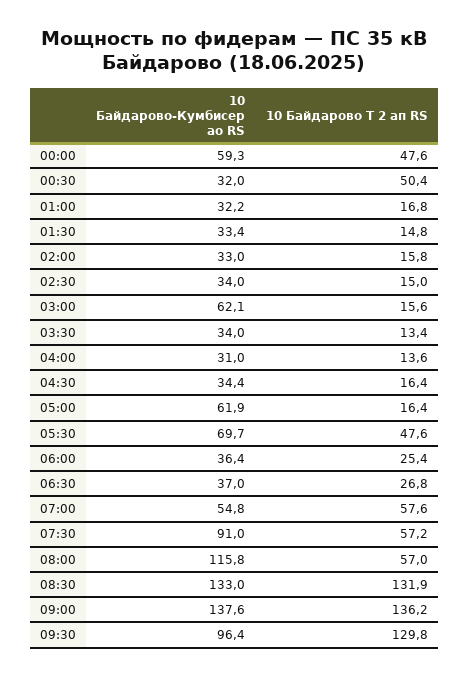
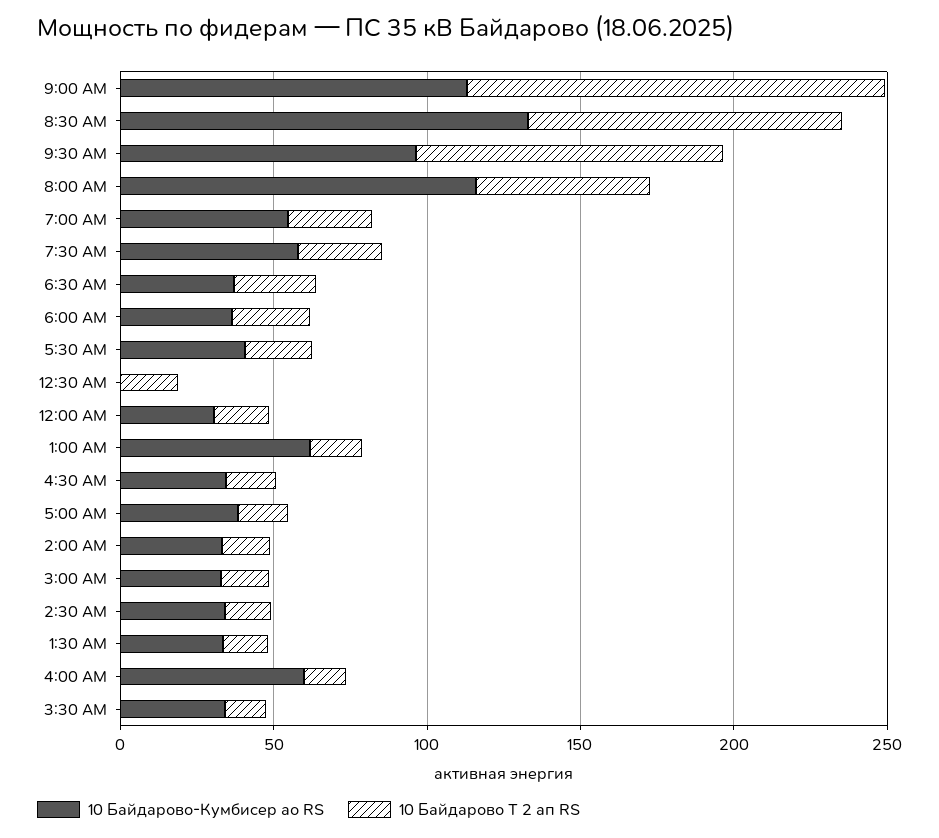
10 Байдарово-Кумбисер ао RS, 00:00: 59.3 -> 30
10 Байдарово Т 2 ап RS, 00:00: 47.6 -> 20
10 Байдарово-Кумбисер ао RS, 00:30: 32 -> 0
10 Байдарово Т 2 ап RS, 00:30: 50.4 -> 20
10 Байдарово-Кумбисер ао RS, 01:00: 32.2 -> 60
10 Байдарово-Кумбисер ао RS, 03:00: 62.1 -> 30
10 Байдарово-Кумбисер ао RS, 04:00: 31 -> 60
10 Байдарово-Кумбисер ао RS, 05:00: 61.9 -> 40
10 Байдарово-Кумбисер ао RS, 05:30: 69.7 -> 40
10 Байдарово Т 2 ап RS, 05:30: 47.6 -> 20
10 Байдарово Т 2 ап RS, 07:00: 57.6 -> 30
10 Байдарово-Кумбисер ао RS, 07:30: 91 -> 60
10 Байдарово Т 2 ап RS, 07:30: 57.2 -> 30
10 Байдарово Т 2 ап RS, 08:30: 131.9 -> 100
10 Байдарово-Кумбисер ао RS, 09:00: 137.6 -> 110
10 Байдарово Т 2 ап RS, 09:30: 129.8 -> 100

